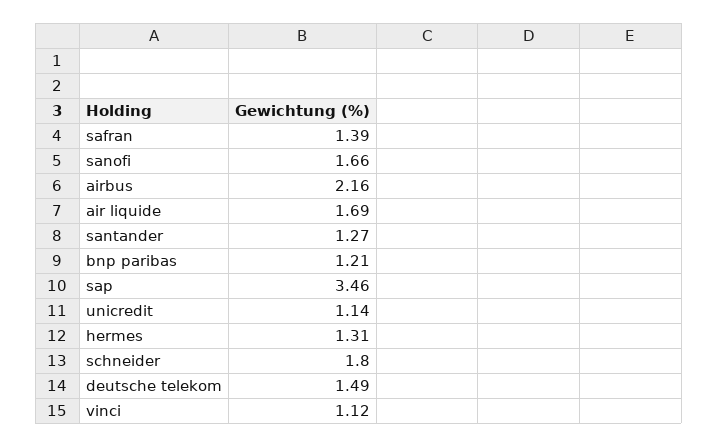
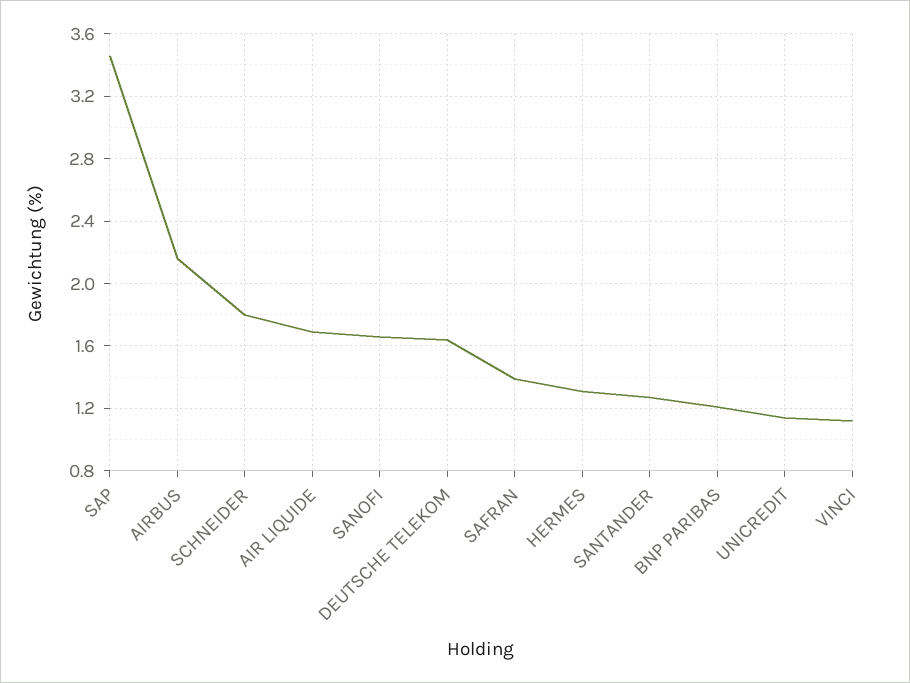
deutsche telekom: 1.49 -> 1.65

